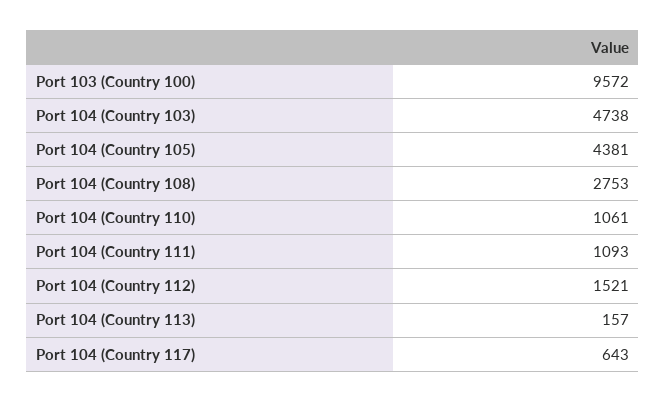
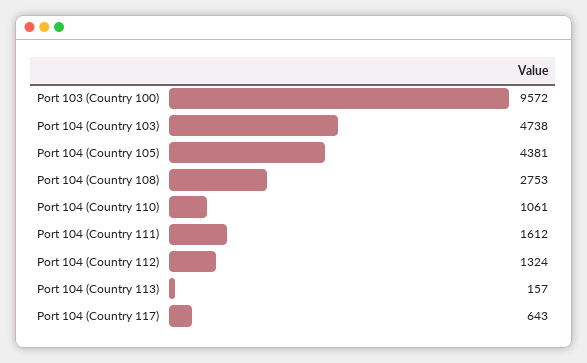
Port 104 (Country 111): 1093 -> 1612
Port 104 (Country 112): 1521 -> 1324

